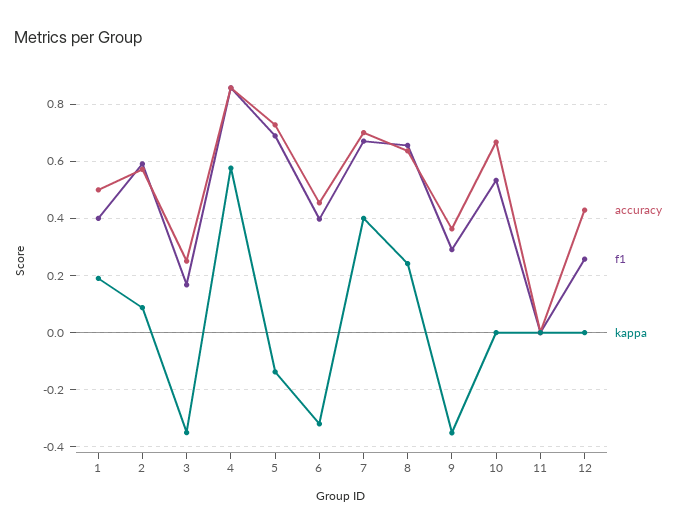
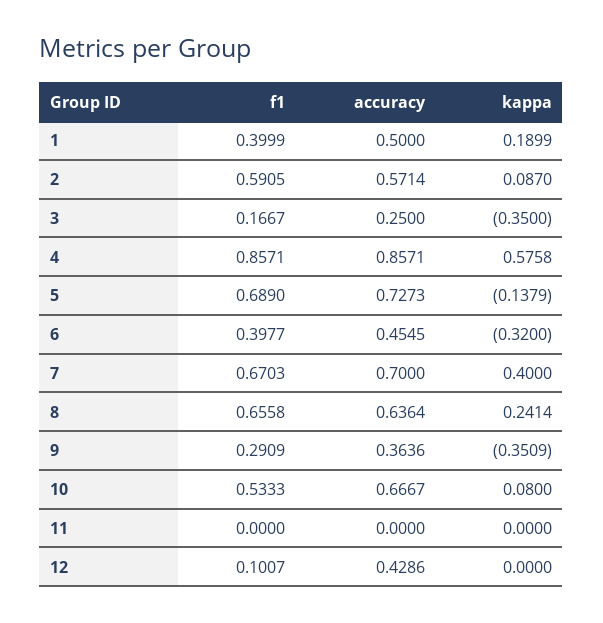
kappa, 10: 0 -> 0.08
f1, 12: 0.25 -> 0.1007

